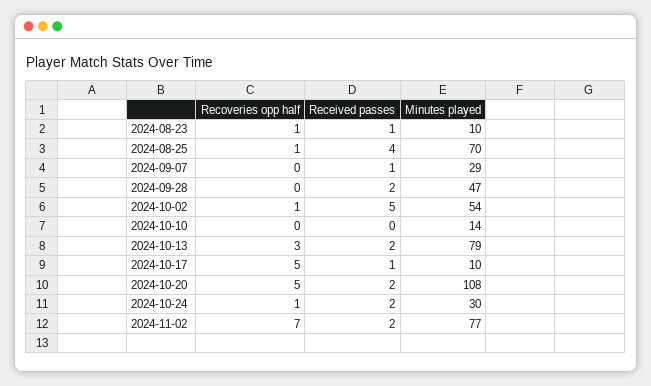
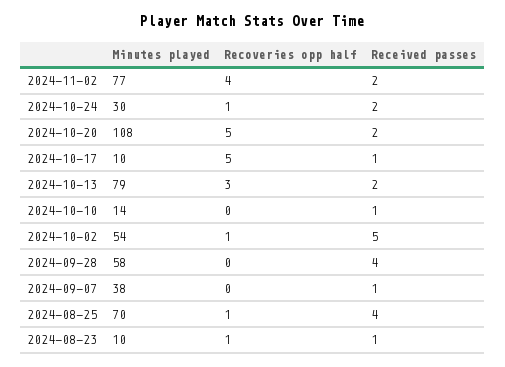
Minutes played, 2024-09-07: 29 -> 38
Received passes, 2024-09-28: 2 -> 4
Minutes played, 2024-09-28: 47 -> 58
Received passes, 2024-10-10: 0 -> 1
Recoveries opp half, 2024-11-02: 7 -> 4

